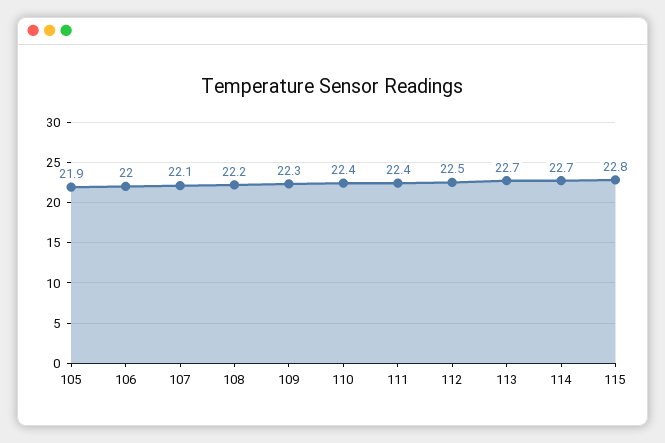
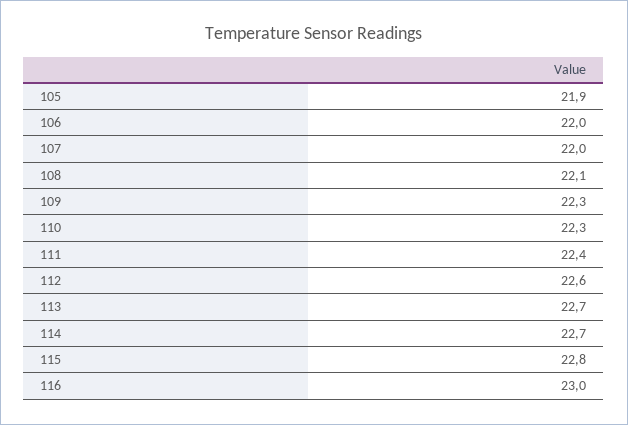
107: 22.1 -> 22
108: 22.2 -> 22.1
110: 22.4 -> 22.3
112: 22.5 -> 22.6
116: none -> 23

